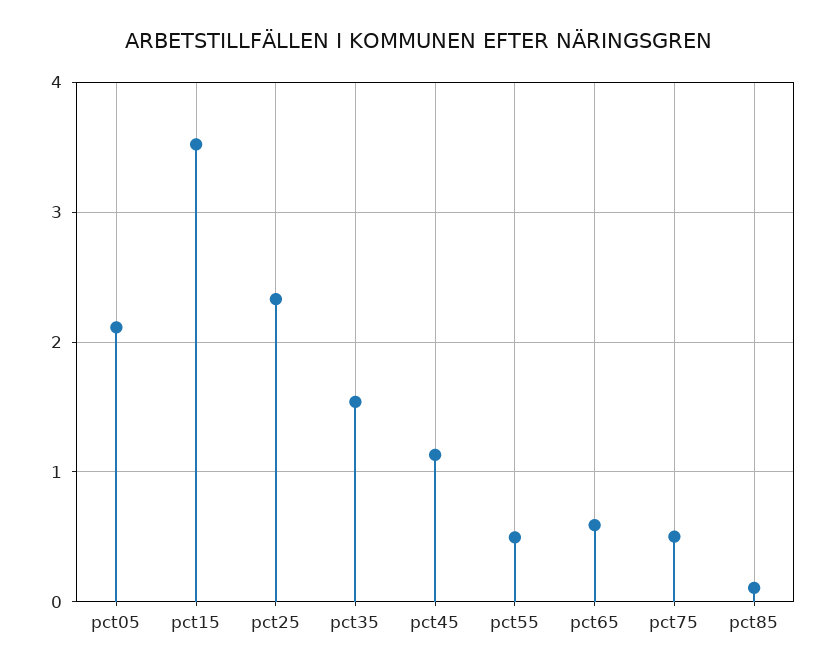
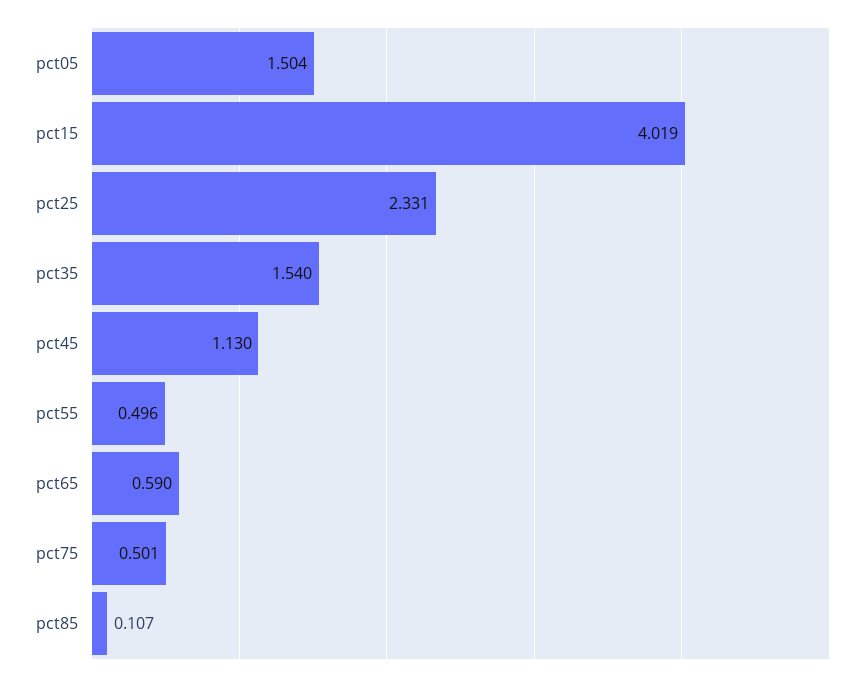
pct05: 2.1 -> 1.504
pct15: 3.5 -> 4.019

